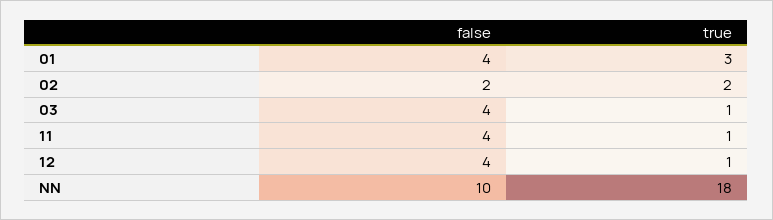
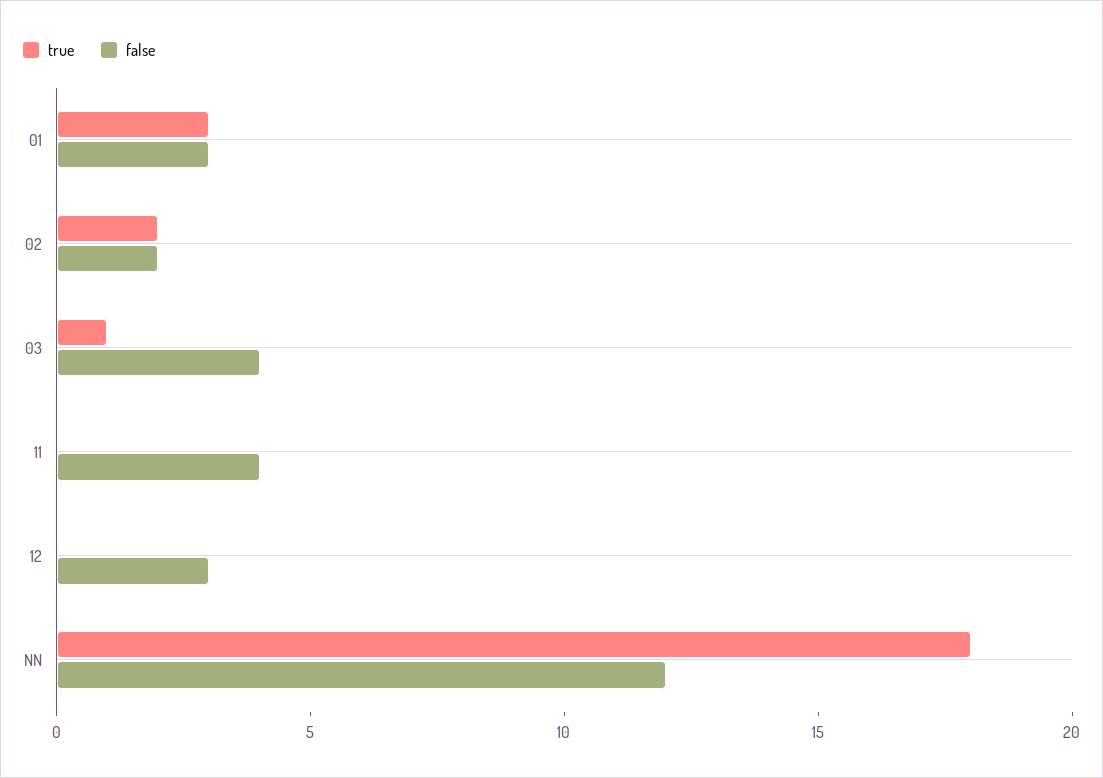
false, 01: 4 -> 3
true, 11: 1 -> 0
false, 12: 4 -> 3
true, 12: 1 -> 0
false, NN: 10 -> 12

